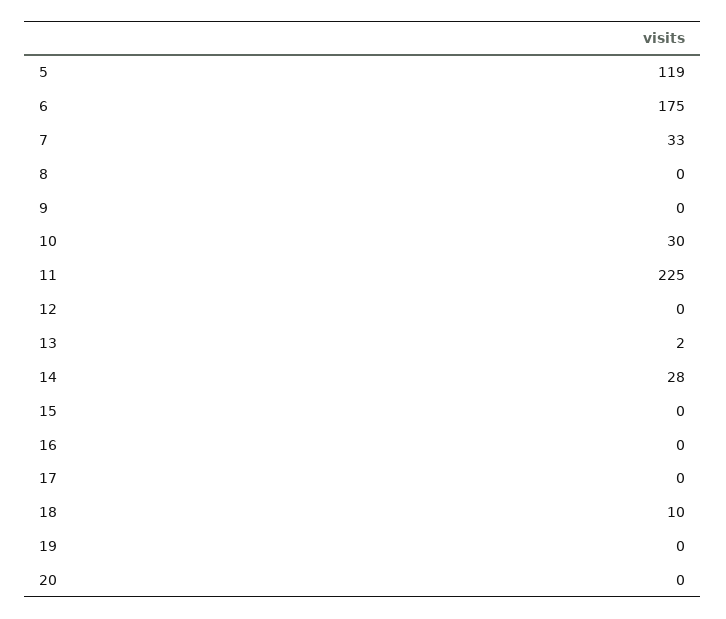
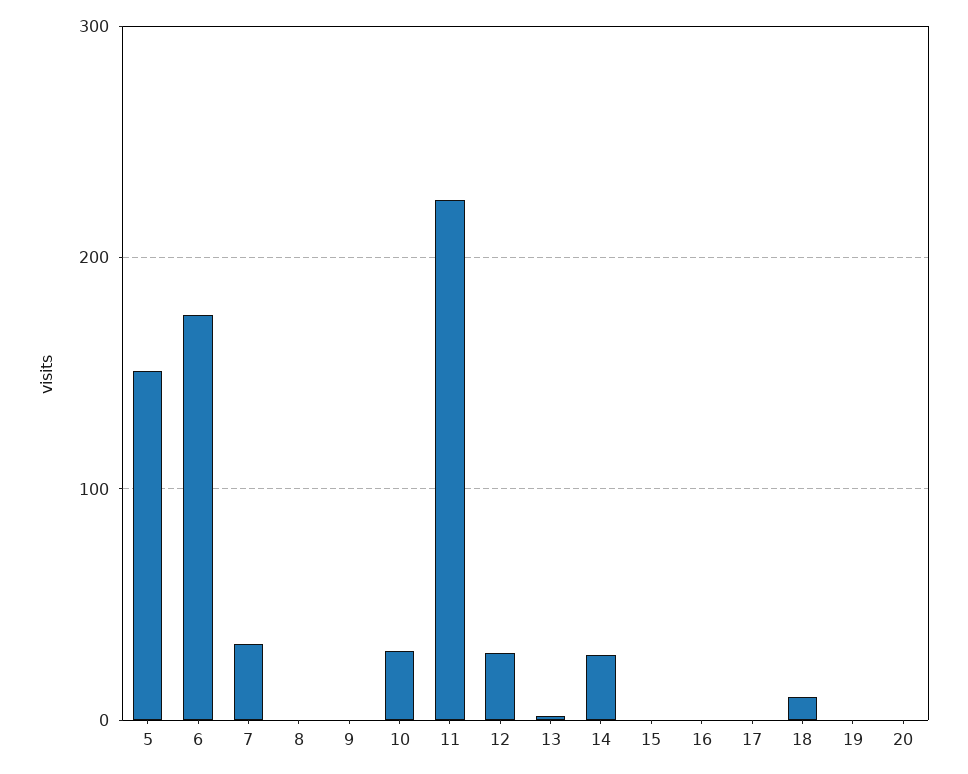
5: 119 -> 150
12: 0 -> 30

